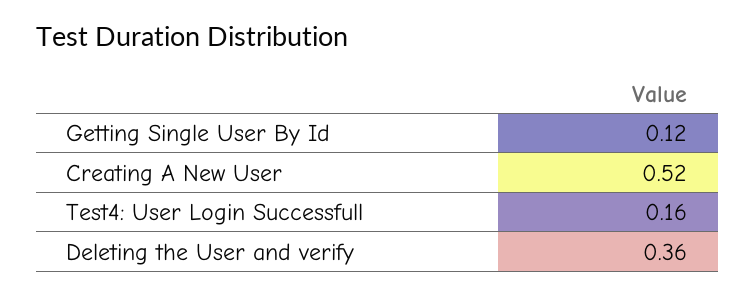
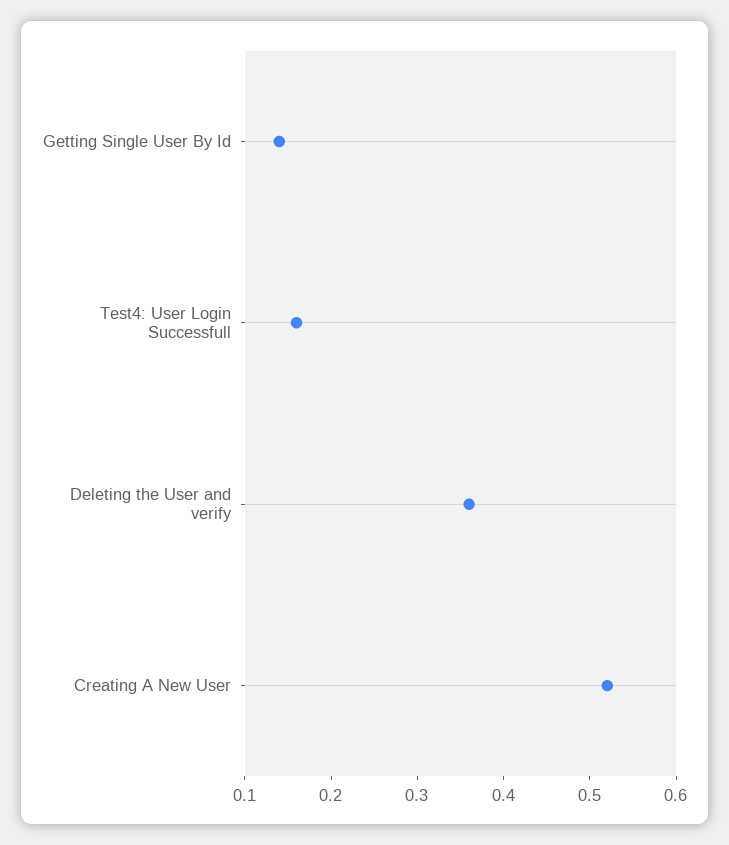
Getting Single User By Id: 0.12 -> 0.14

